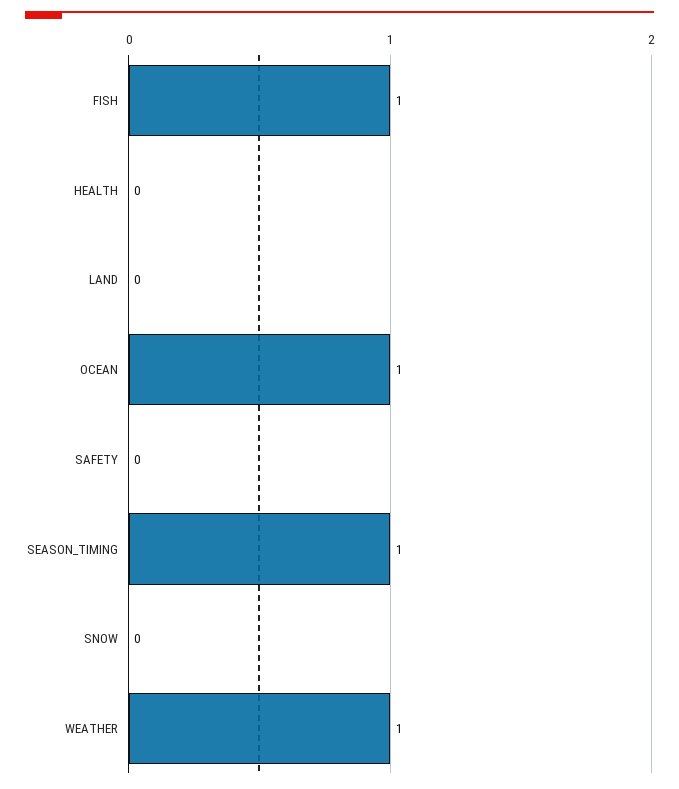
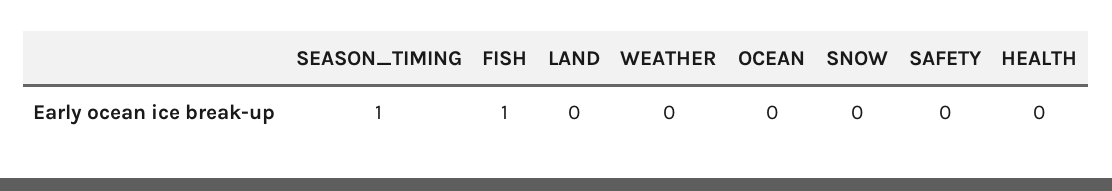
OCEAN: 1 -> 0
WEATHER: 1 -> 0

